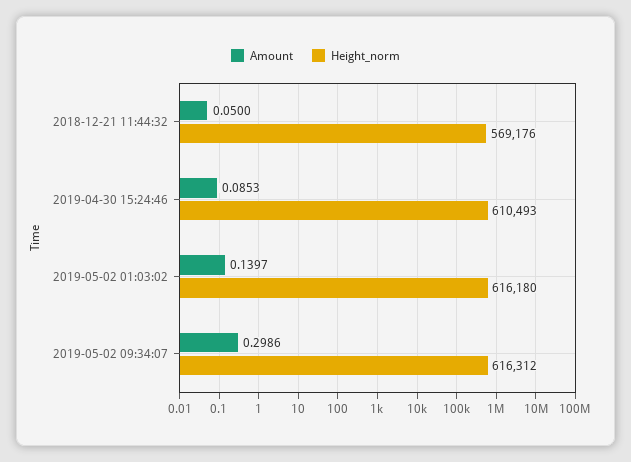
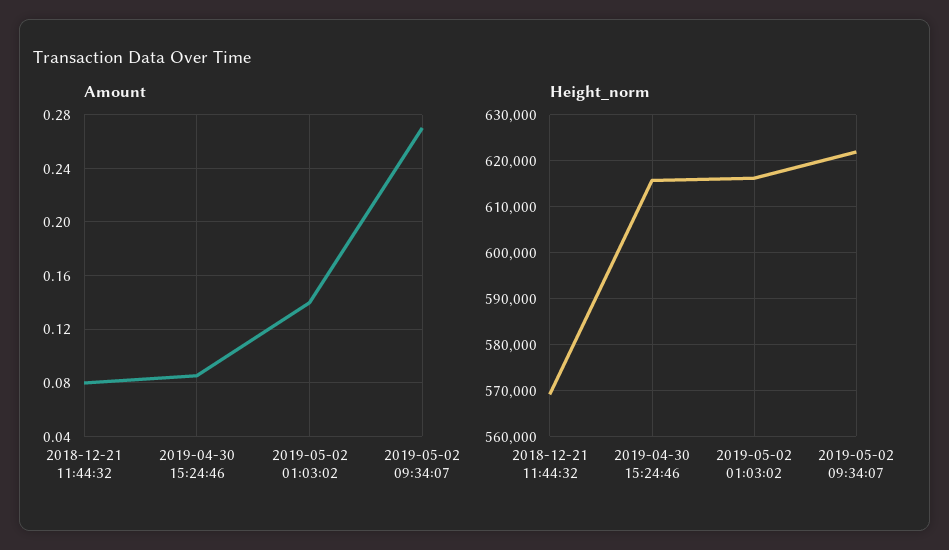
Amount, 2018-12-21 11:44:32: 0.05 -> 0.08
Height_norm, 2019-04-30 15:24:46: 610493 -> 616000
Amount, 2019-05-02 09:34:07: 0.2986 -> 0.27
Height_norm, 2019-05-02 09:34:07: 616312 -> 622000

